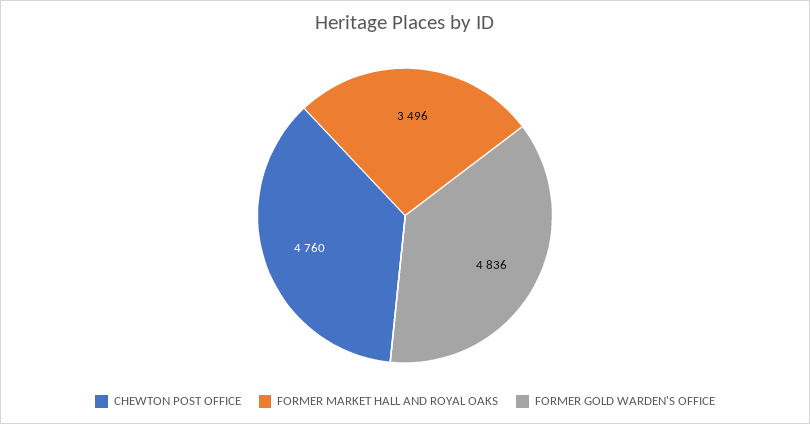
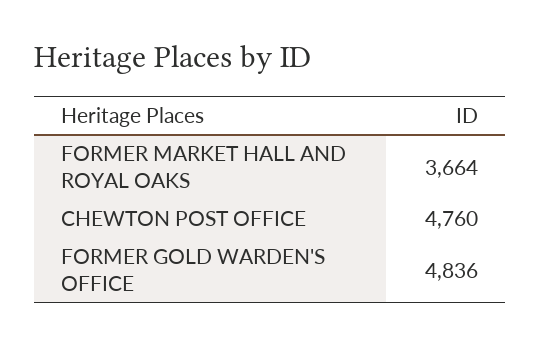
FORMER MARKET HALL AND ROYAL OAKS: 3496 -> 3664

